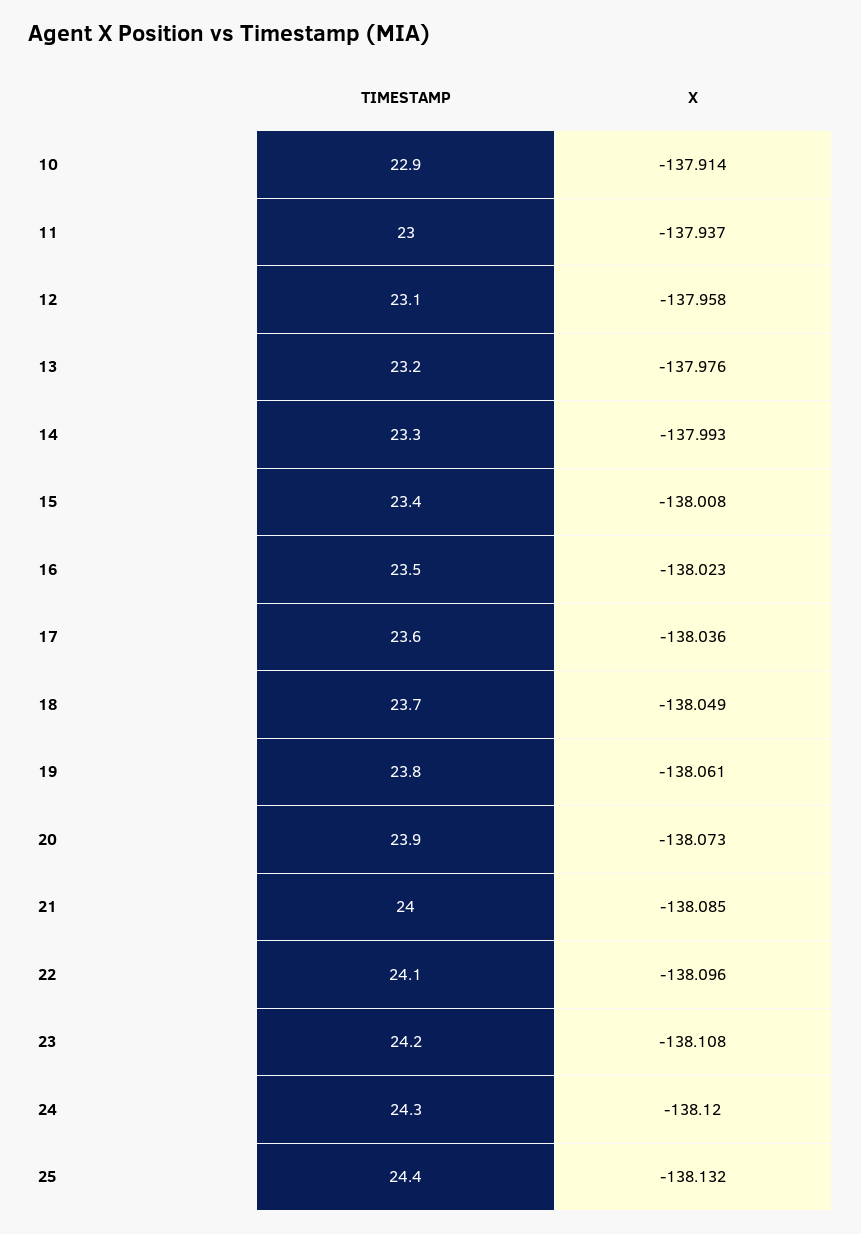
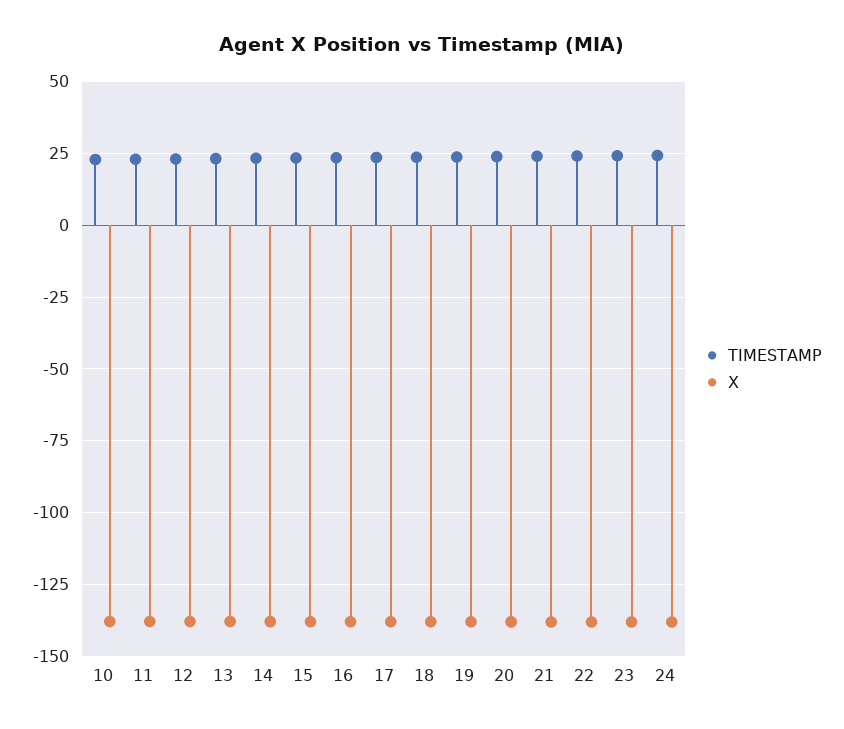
TIMESTAMP, 25: 24.4 -> none
X, 25: -138.132 -> none

